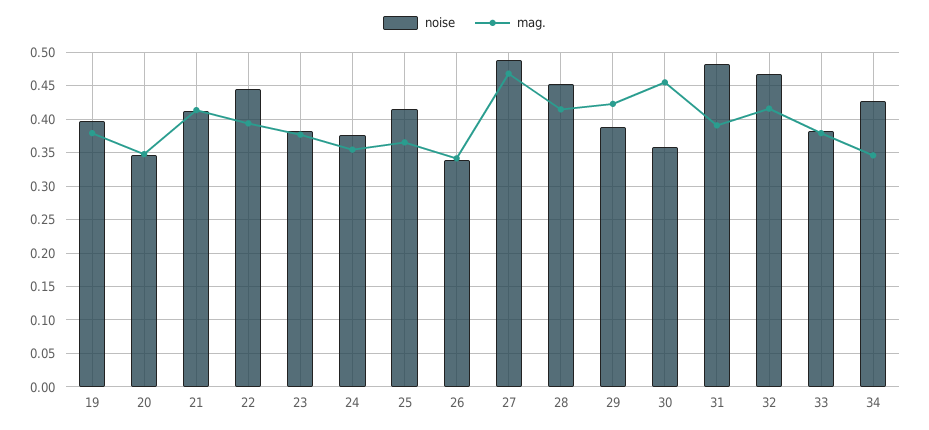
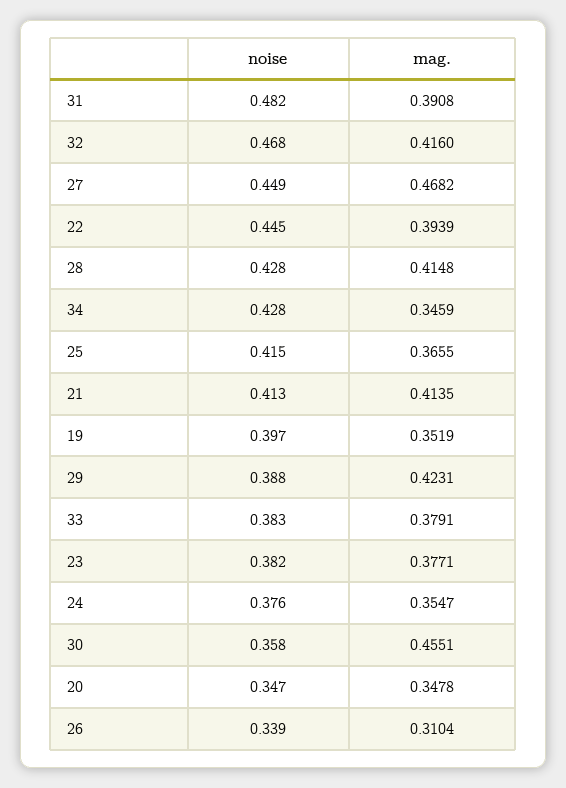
mag., 19: 0.38 -> 0.3519
mag., 26: 0.34 -> 0.3104
noise, 27: 0.49 -> 0.449
noise, 28: 0.45 -> 0.428

